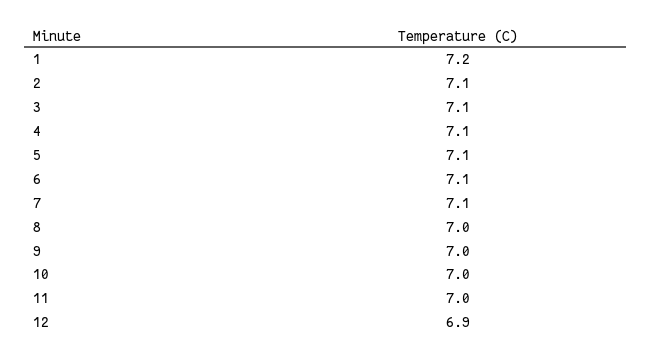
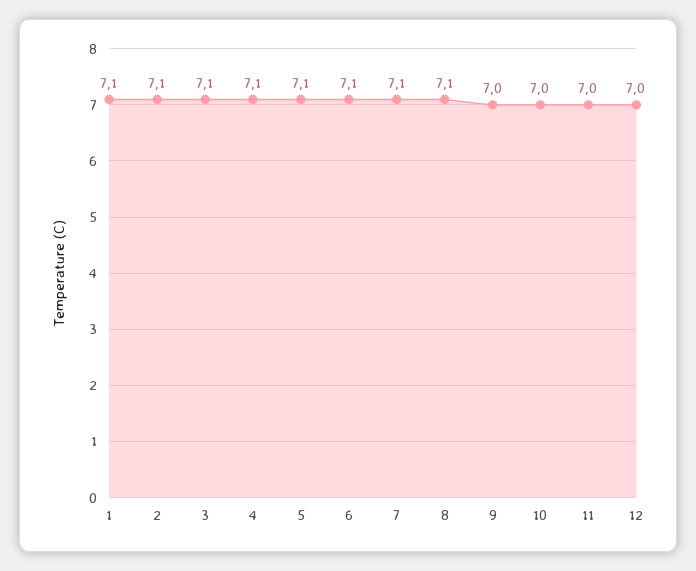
1: 7.2 -> 7.1
8: 7 -> 7.1
12: 6.9 -> 7

